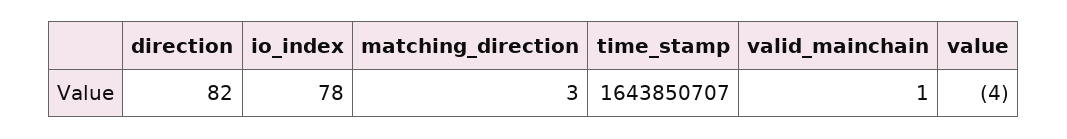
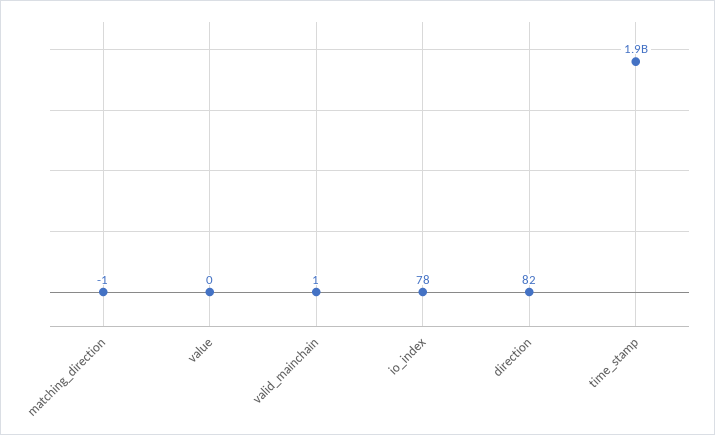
matching_direction: 3 -> -1
time_stamp: 1643850707 -> 1900000000
value: -4 -> 0

